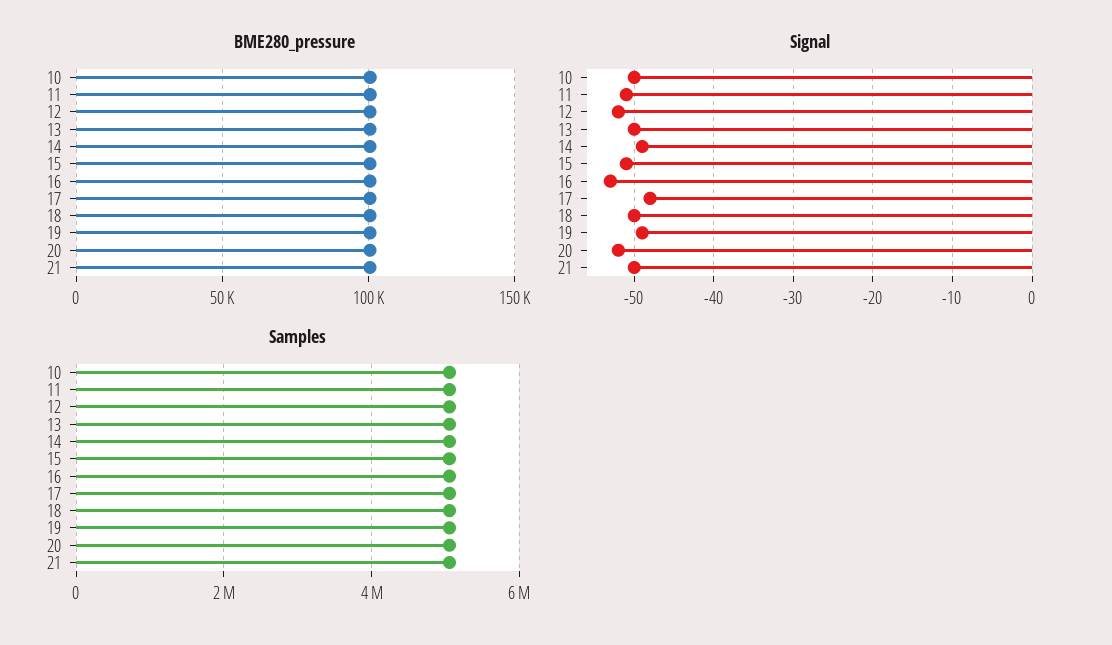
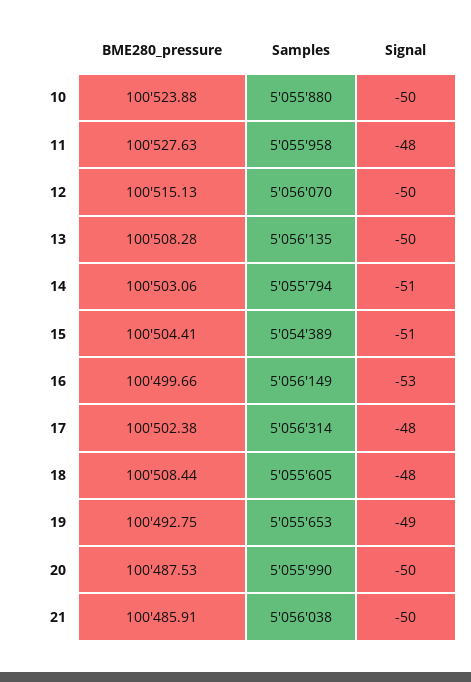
Signal, 11: -51 -> -48
Signal, 12: -52 -> -50
Signal, 14: -49 -> -51
Signal, 18: -50 -> -48
Signal, 20: -52 -> -50

